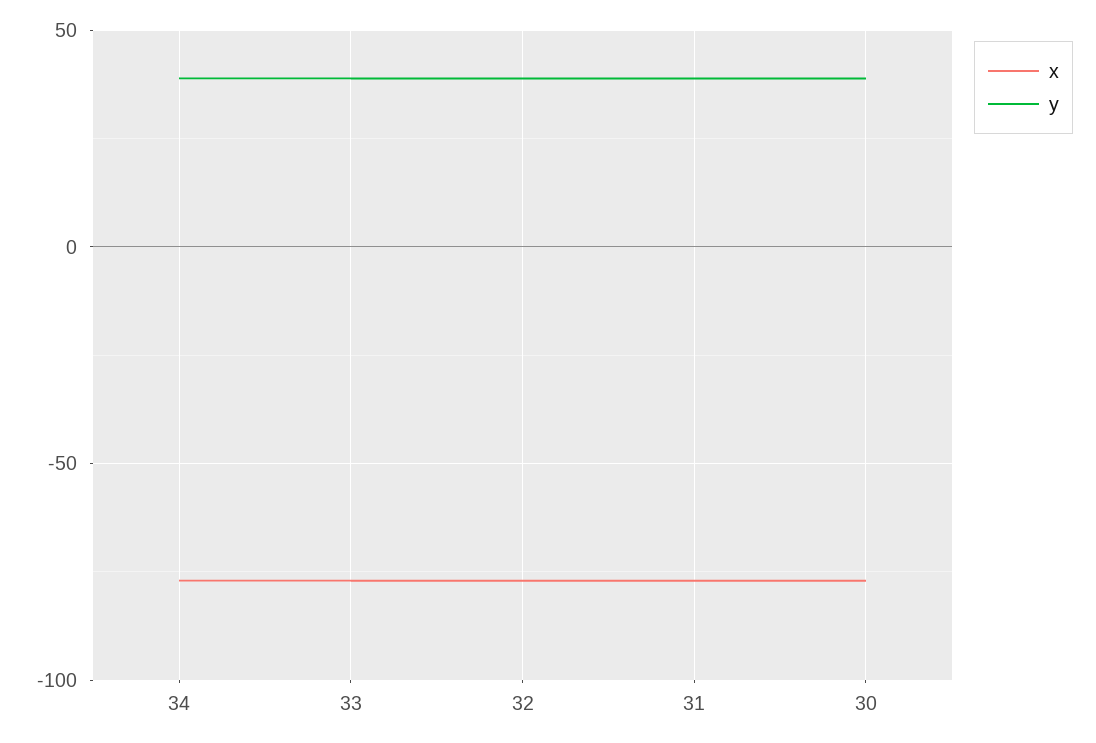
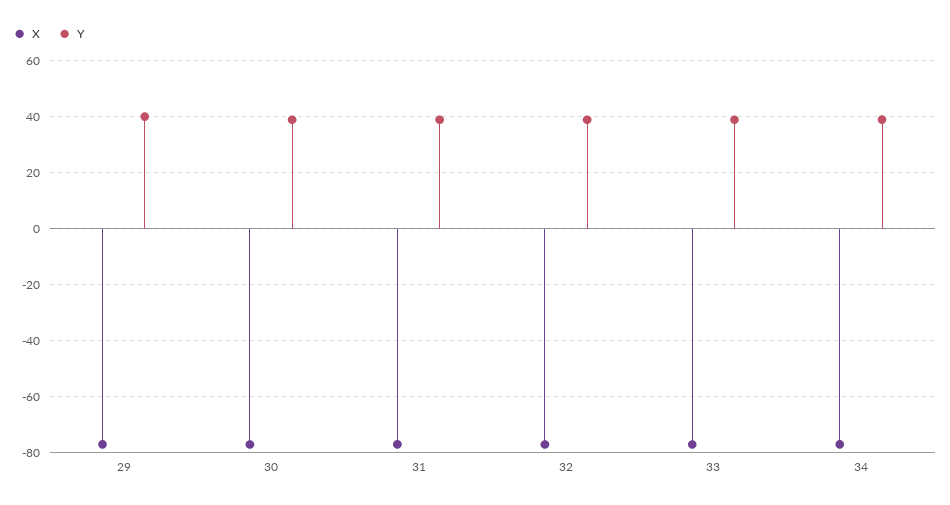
x, 29: none -> -77.5
y, 29: none -> 40

